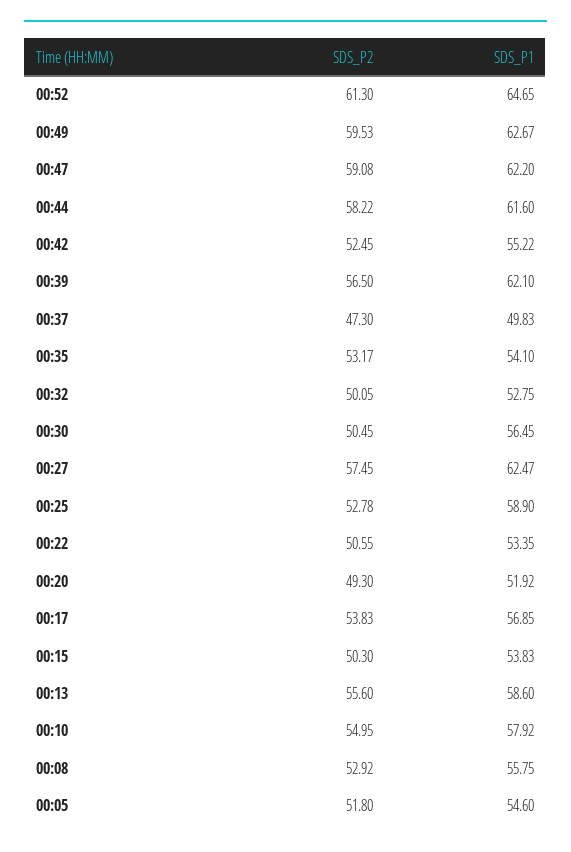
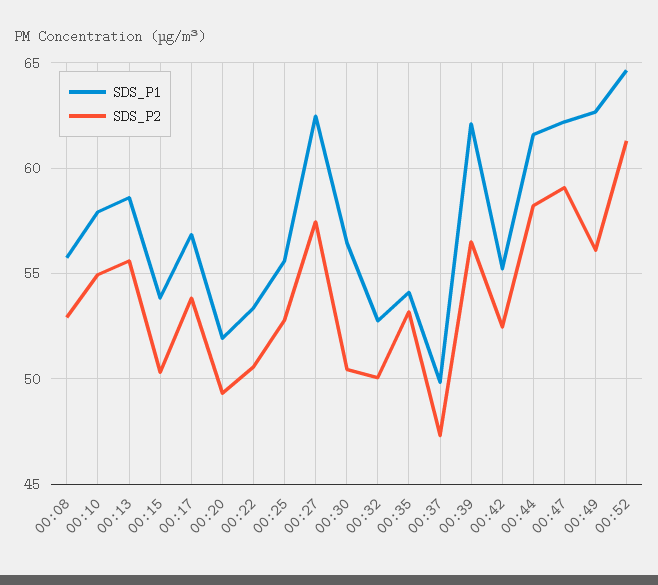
SDS_P2, 00:49: 59.53 -> 56
SDS_P1, 00:25: 58.9 -> 55.5
SDS_P2, 00:05: 51.8 -> none
SDS_P1, 00:05: 54.6 -> none

